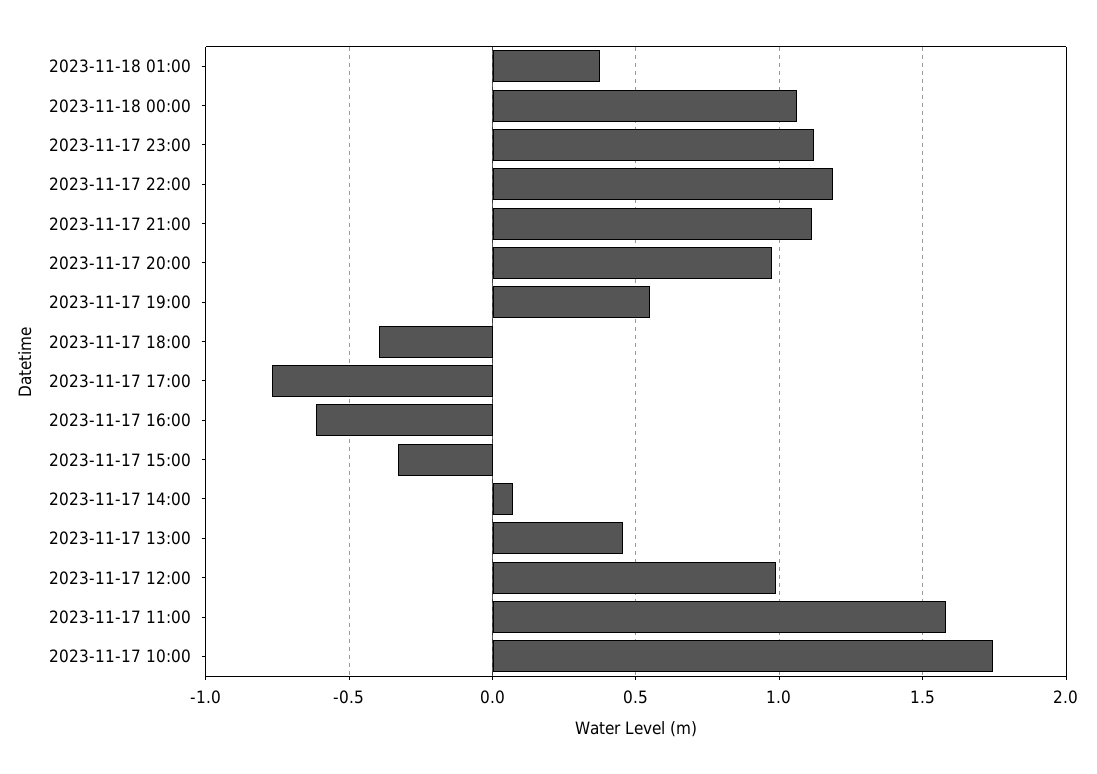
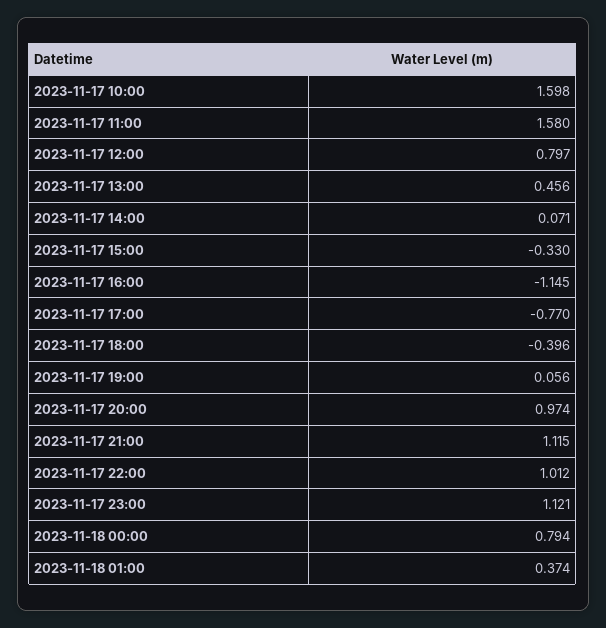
2023-11-18 00:00: 1.05 -> 0.794
2023-11-17 22:00: 1.2 -> 1.012
2023-11-17 19:00: 0.55 -> 0.056
2023-11-17 16:00: -0.6 -> -1.145
2023-11-17 12:00: 1 -> 0.797
2023-11-17 10:00: 1.75 -> 1.598

